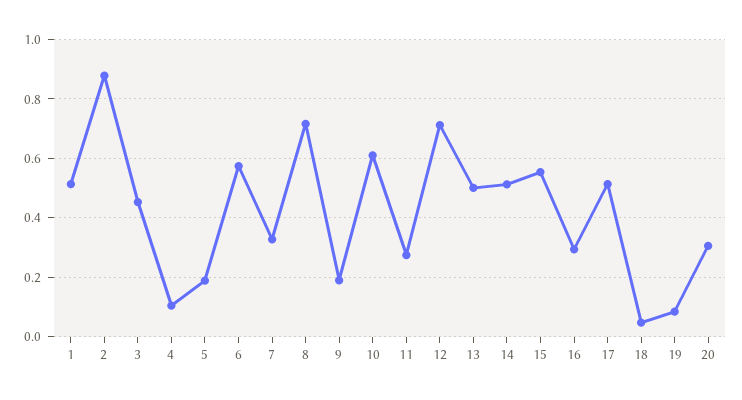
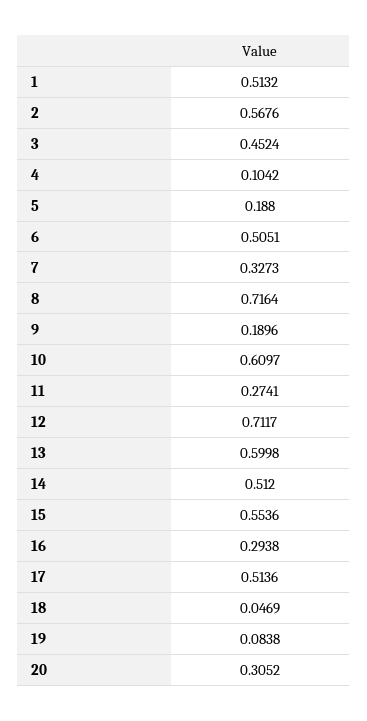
2: 0.875 -> 0.5676
6: 0.575 -> 0.5051
13: 0.5 -> 0.5998

